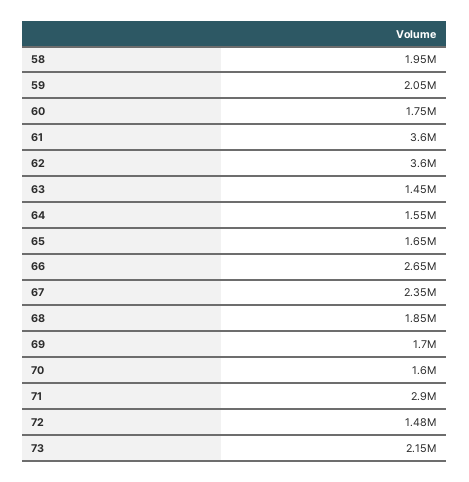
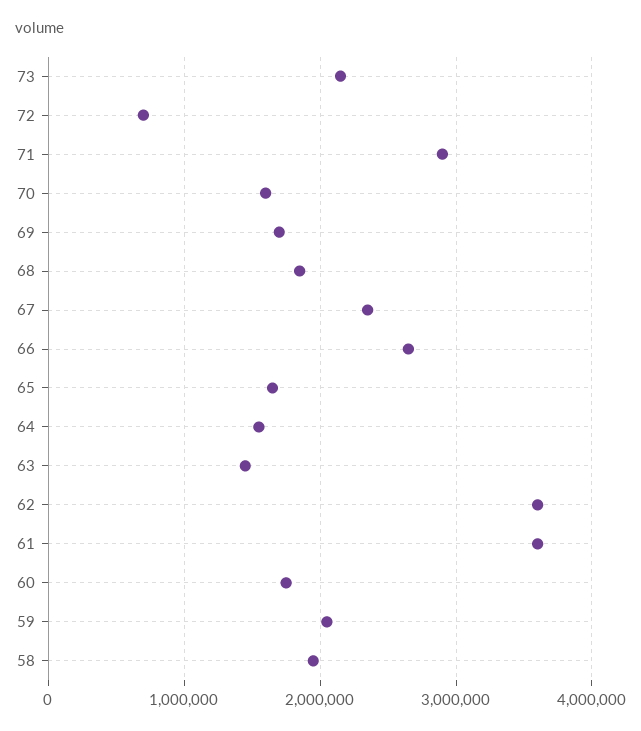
72: 1480000 -> 700000

